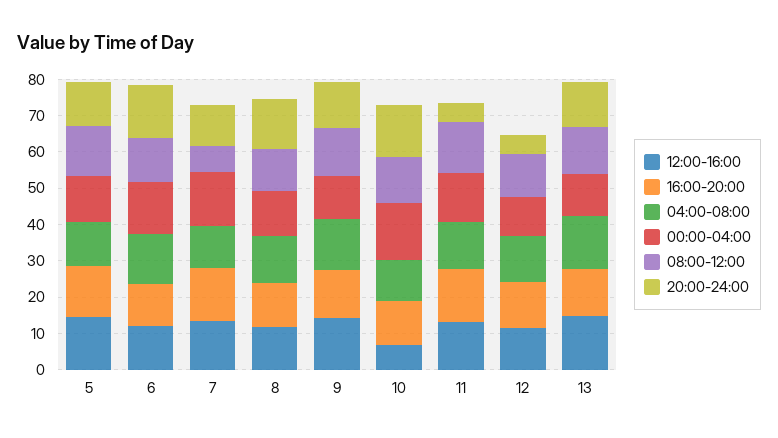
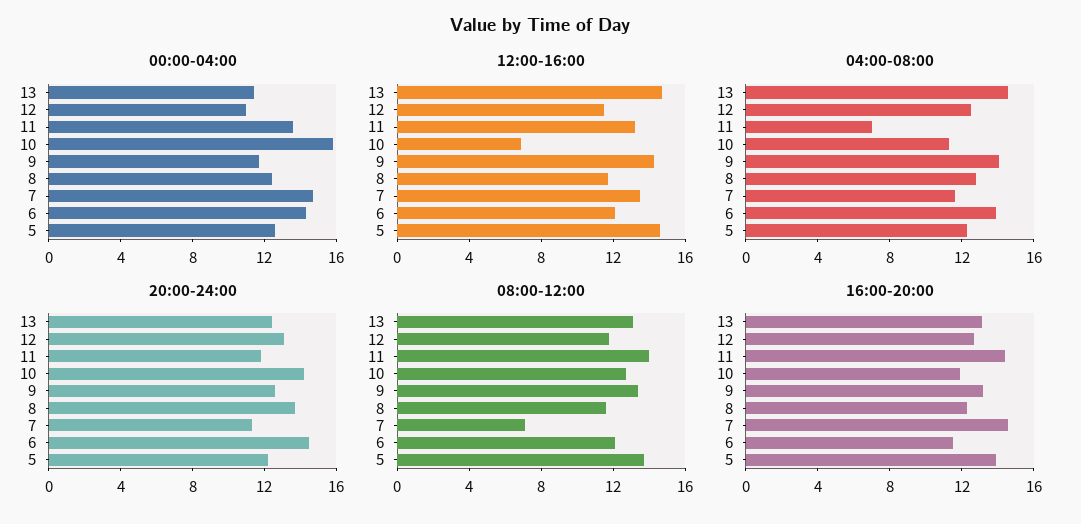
04:00-08:00, 11: 12.5 -> 7
20:00-24:00, 11: 5 -> 12
20:00-24:00, 12: 5 -> 13

